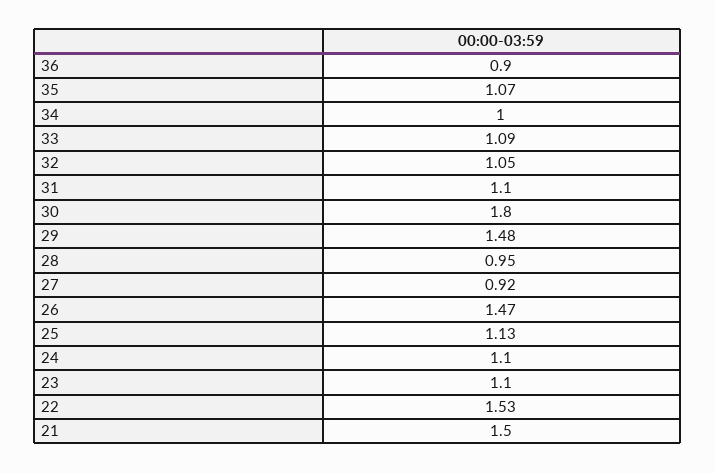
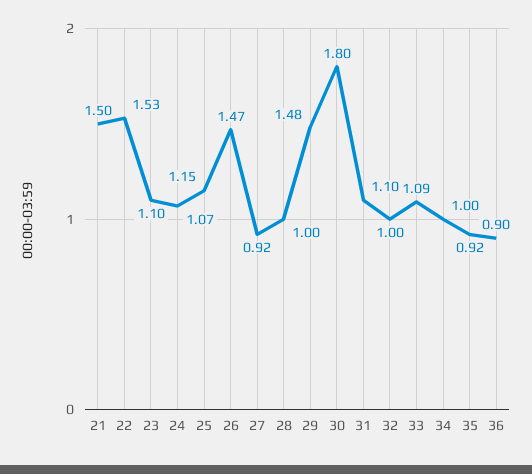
35: 1.07 -> 0.92
32: 1.05 -> 1
28: 0.95 -> 1
25: 1.13 -> 1.15
24: 1.1 -> 1.07

